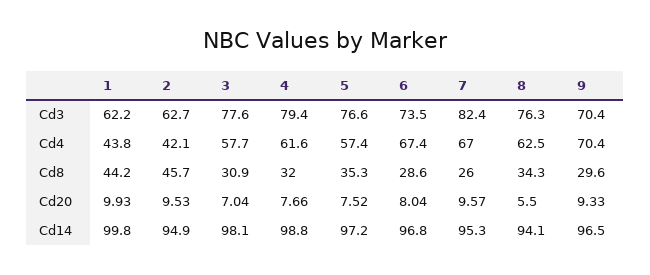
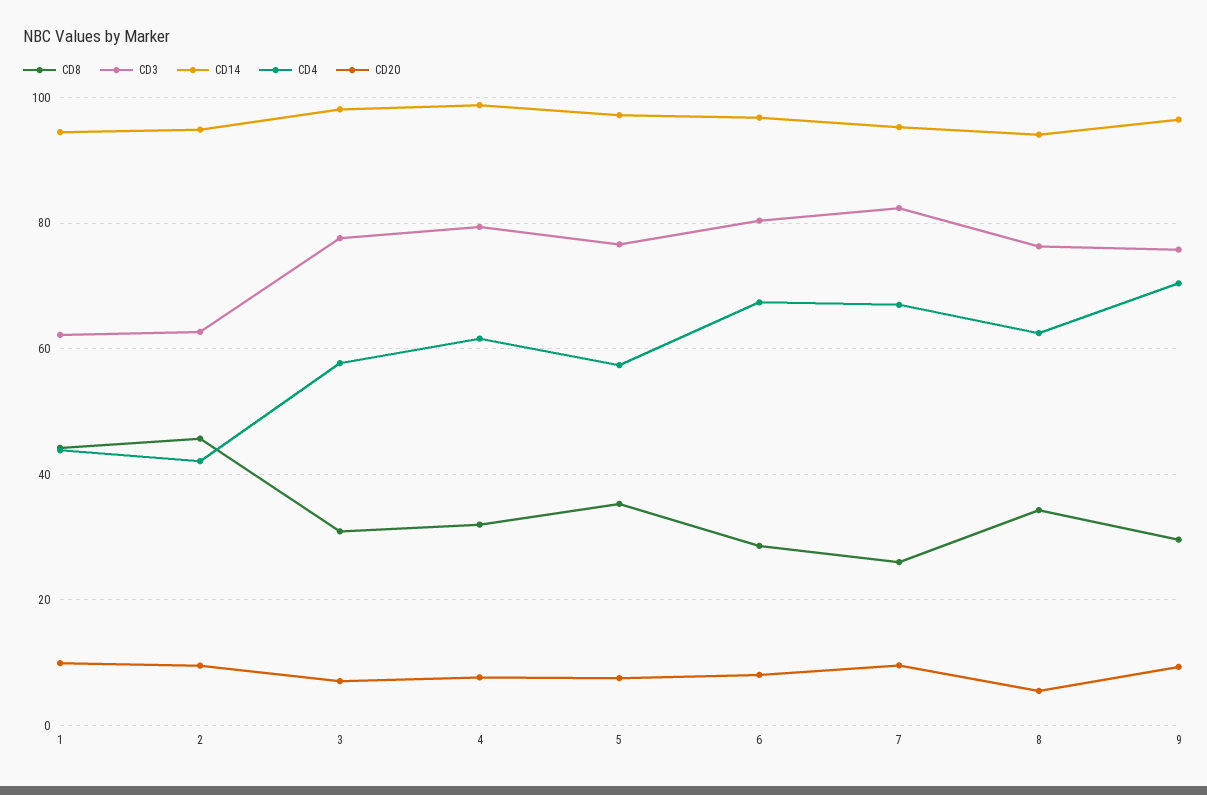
Cd3, 6: 73.5 -> 80
Cd3, 9: 70.4 -> 76
Cd14, 1: 99.8 -> 94

